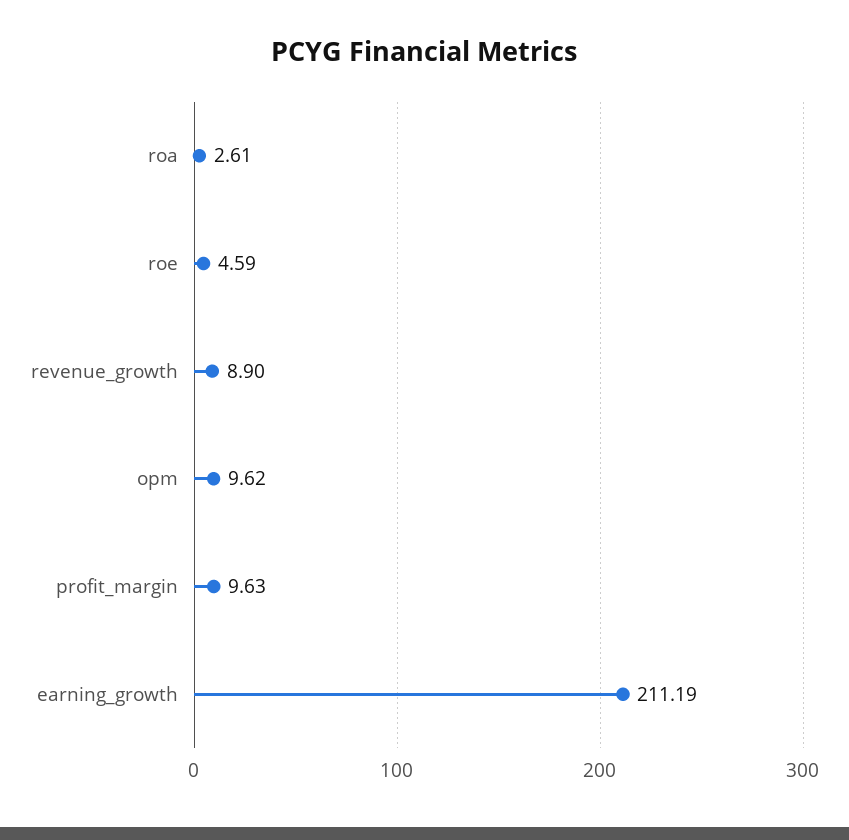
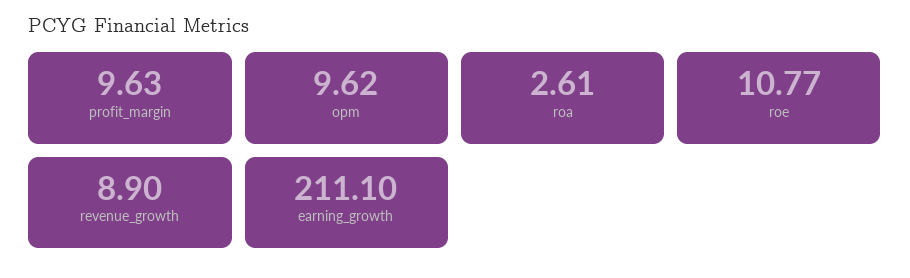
roe: 4.59 -> 10.77
earning_growth: 211.19 -> 211.1

